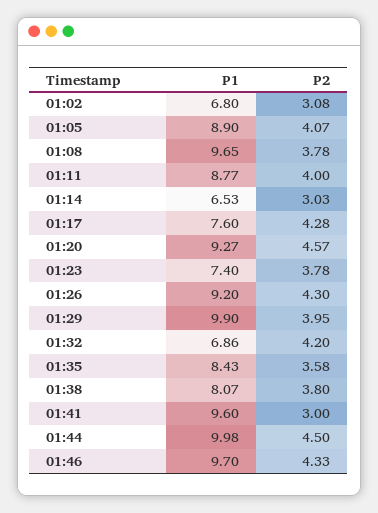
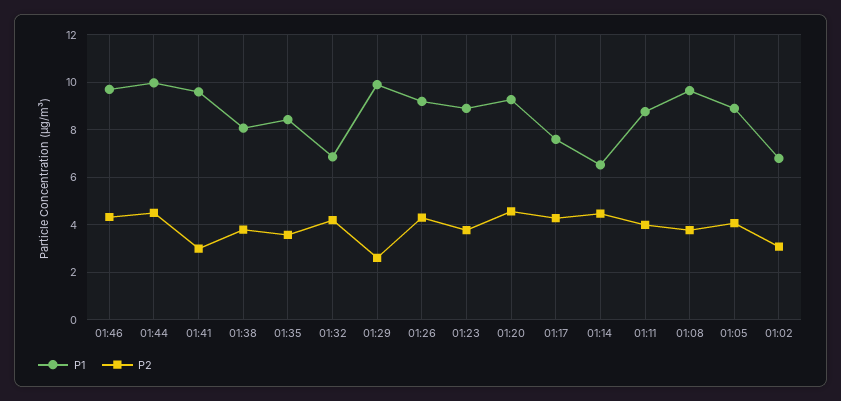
P2, 01:14: 3.03 -> 4.5
P1, 01:23: 7.4 -> 9
P2, 01:29: 3.95 -> 2.5

